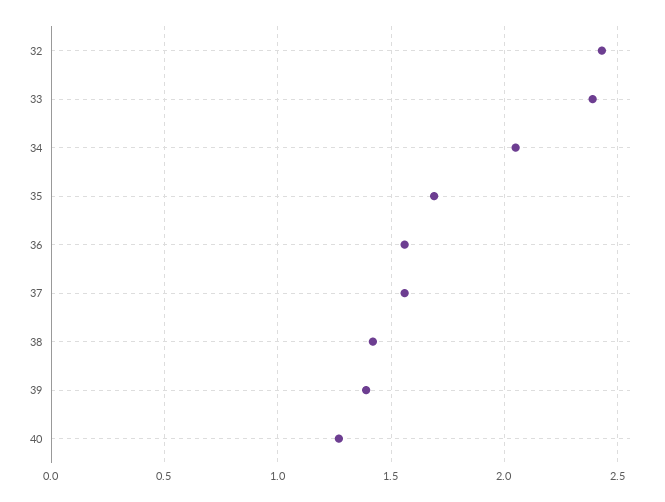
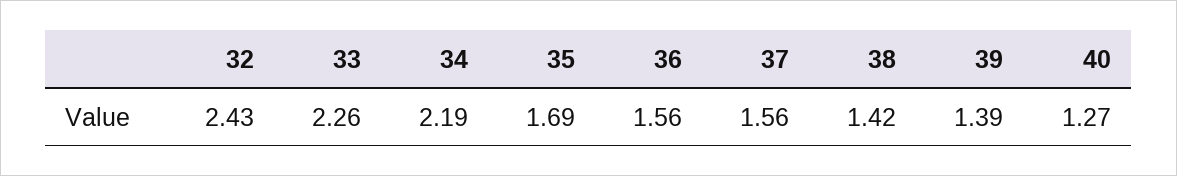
33: 2.4 -> 2.26
34: 2.05 -> 2.19

